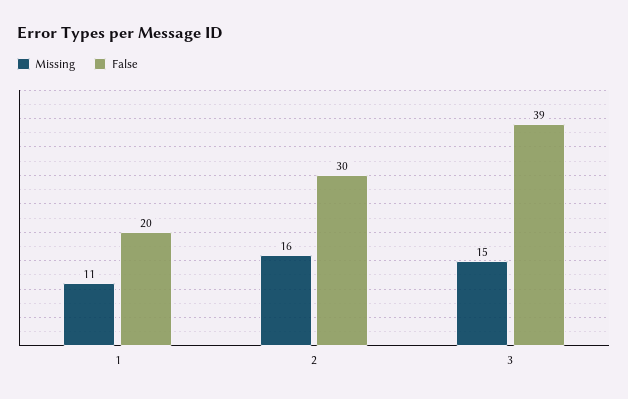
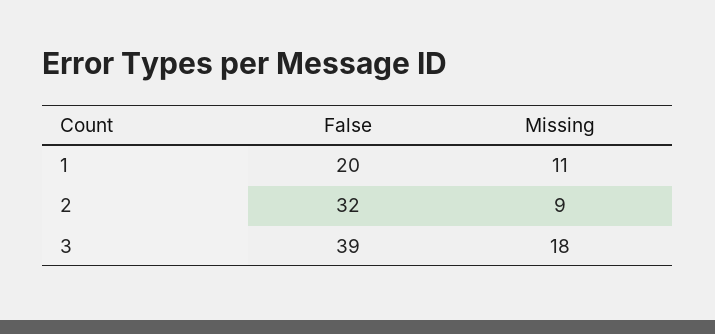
Missing, 2: 16 -> 9
False, 2: 30 -> 32
Missing, 3: 15 -> 18

